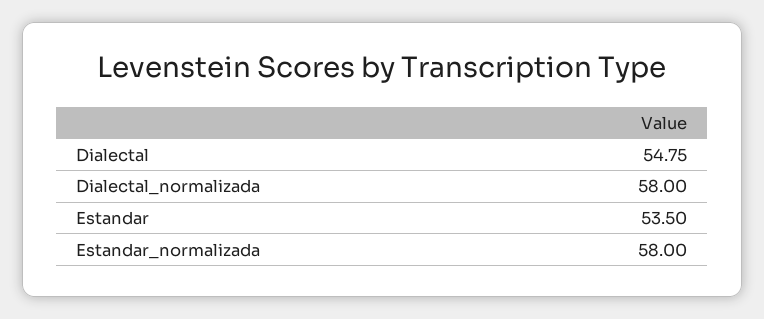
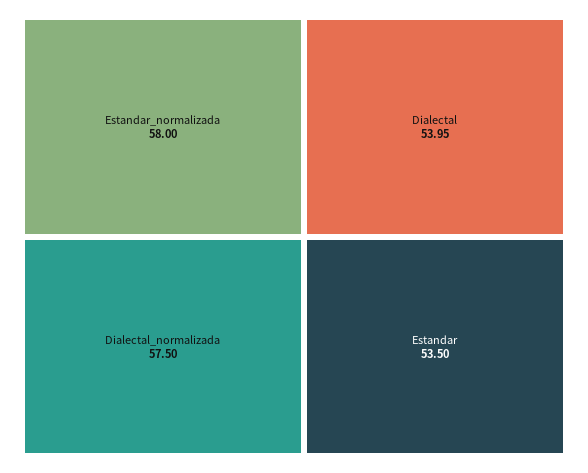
Dialectal: 54.75 -> 53.95
Dialectal_normalizada: 58 -> 57.5

